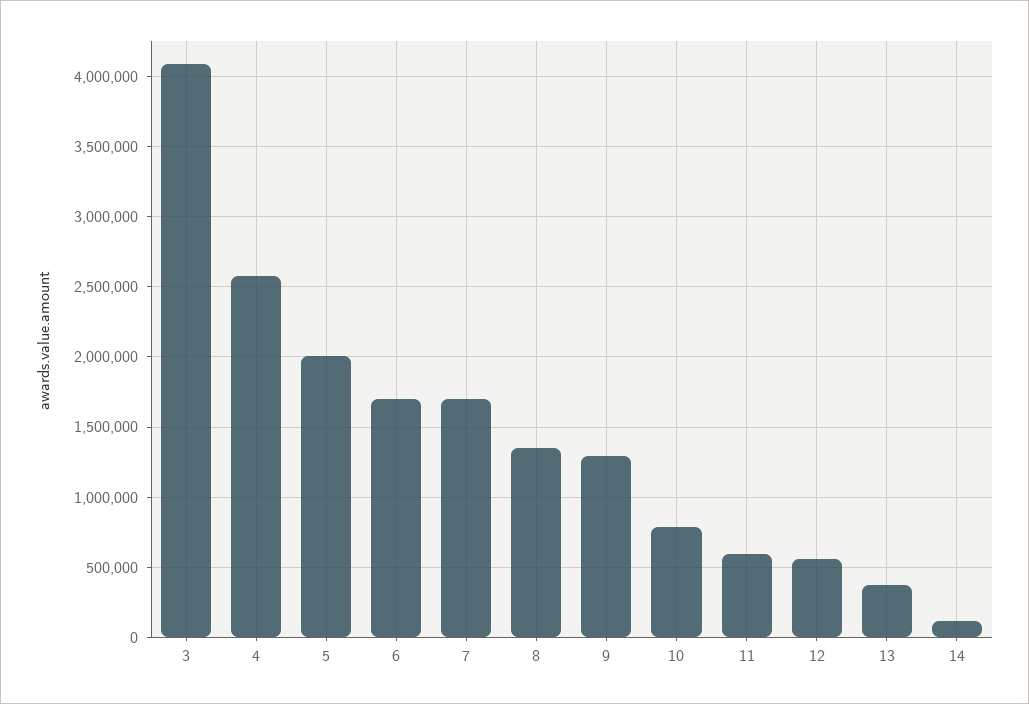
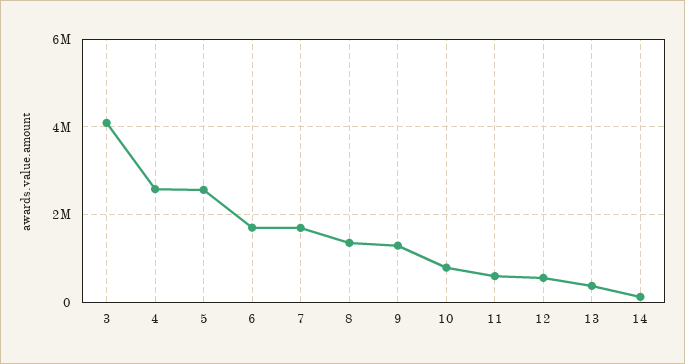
5: 2000000 -> 2600000

